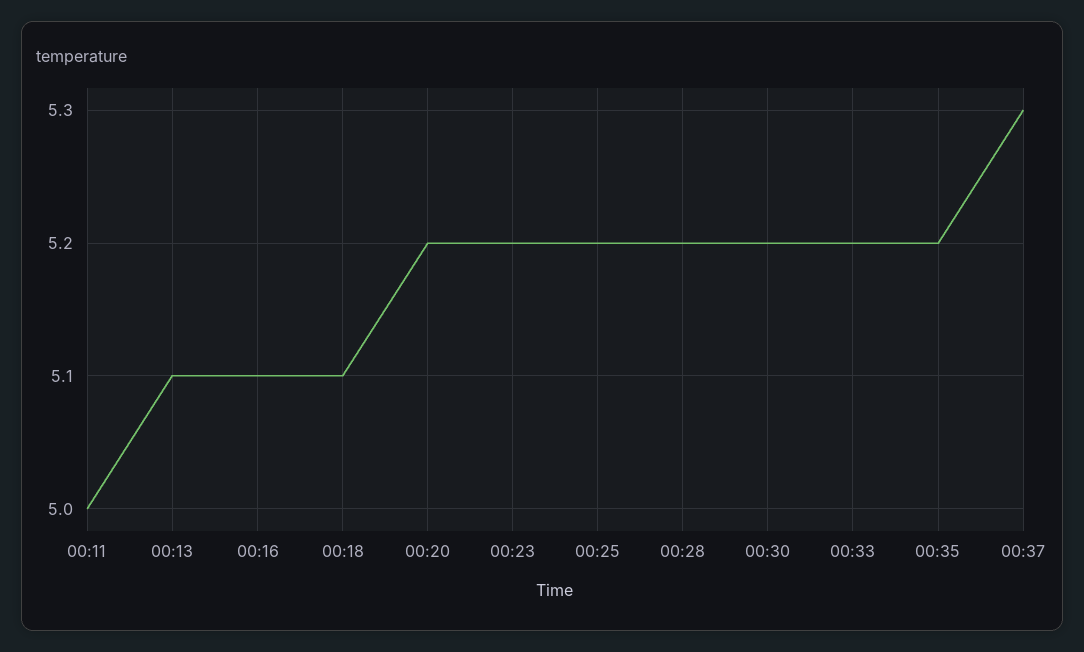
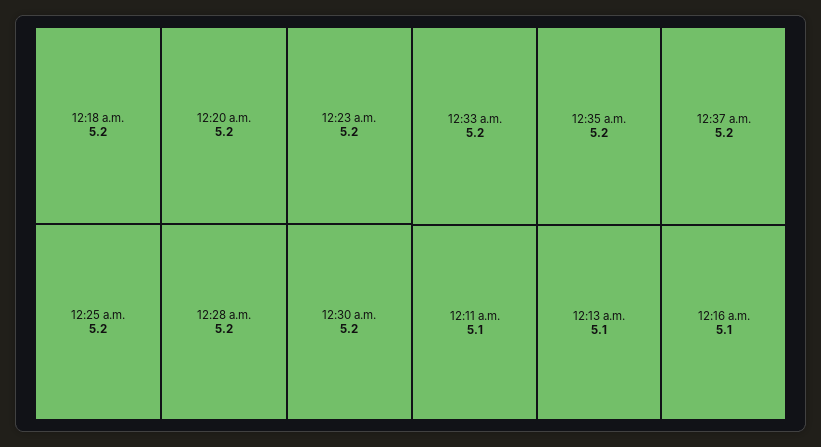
00:11: 5 -> 5.1
00:18: 5.1 -> 5.2
00:37: 5.3 -> 5.2

